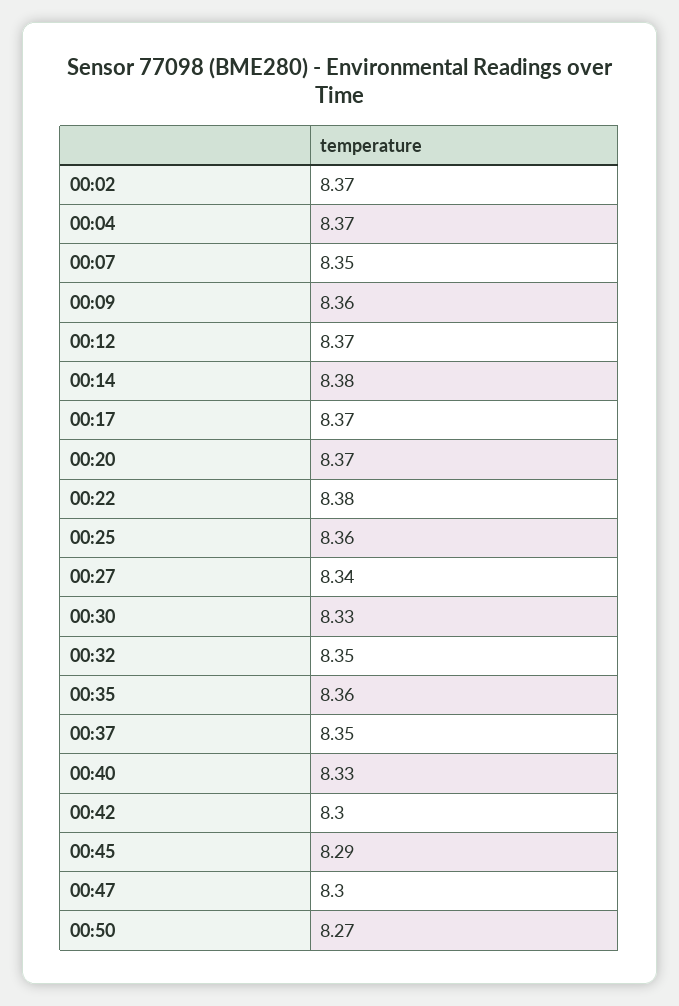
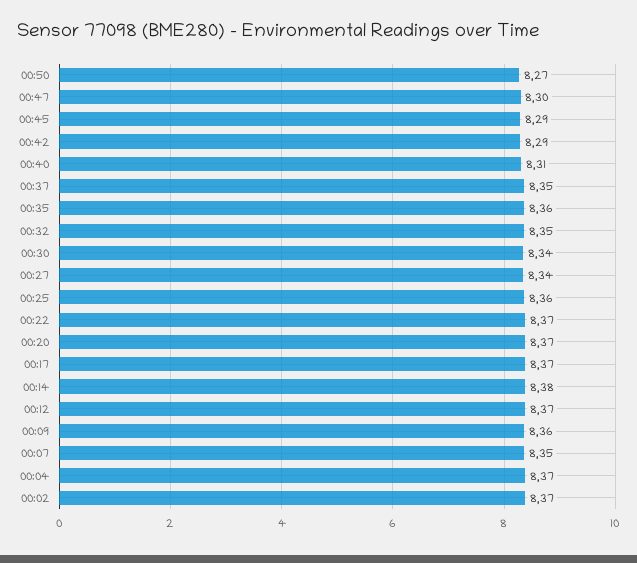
00:22: 8.38 -> 8.37
00:30: 8.33 -> 8.34
00:40: 8.33 -> 8.31
00:42: 8.3 -> 8.29

